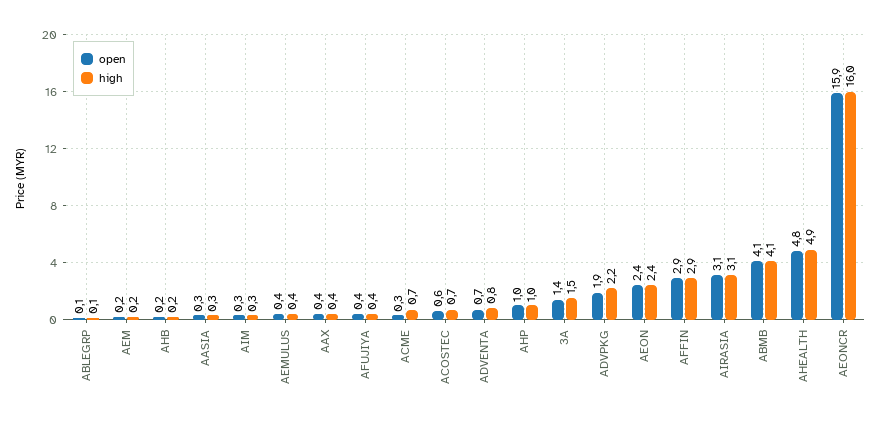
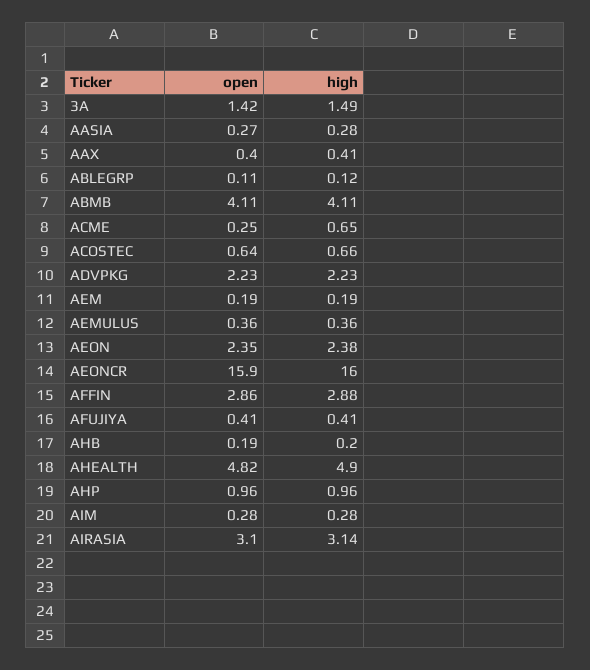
open, ADVENTA: 0.7 -> none
high, ADVENTA: 0.8 -> none
open, ADVPKG: 1.9 -> 2.23

